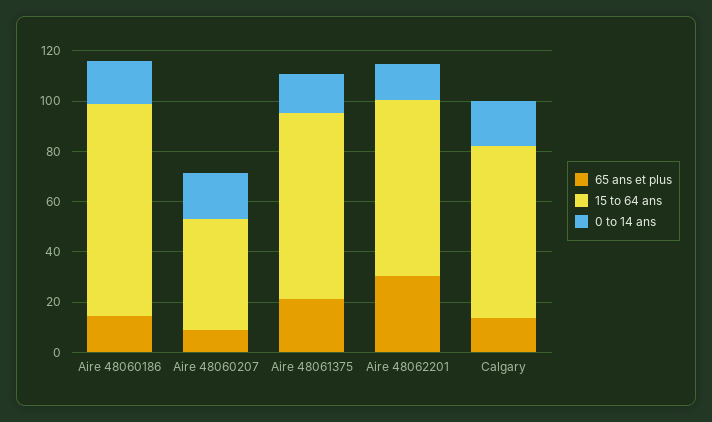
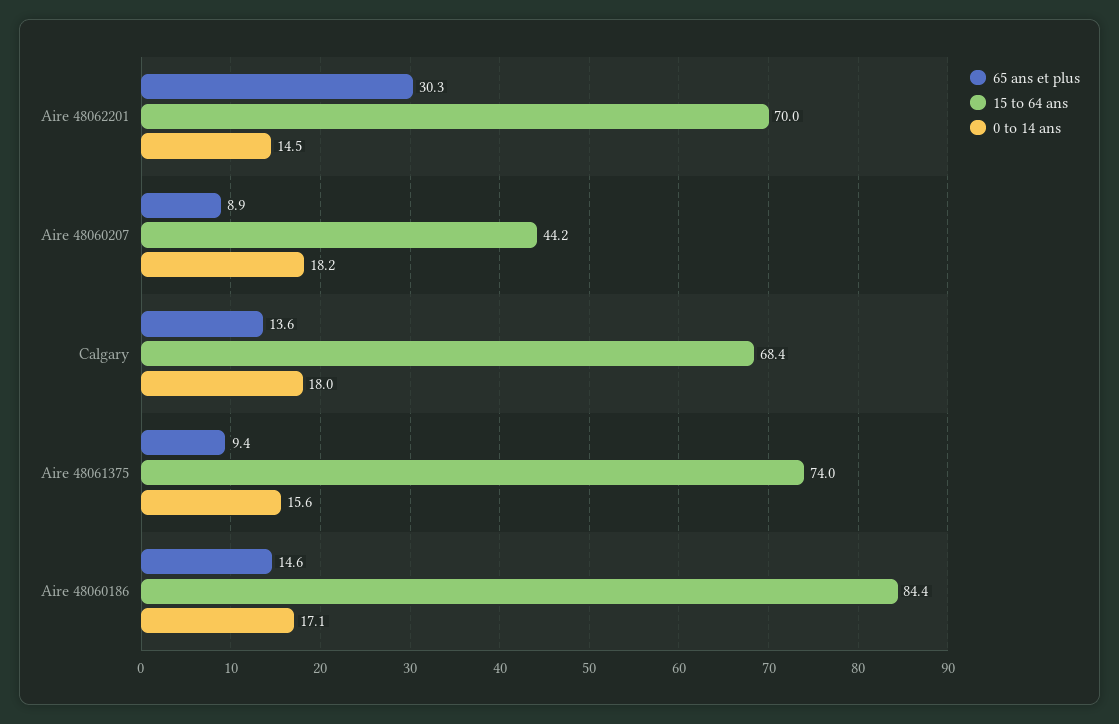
65 ans et plus, Aire 48061375: 20 -> 9.4

